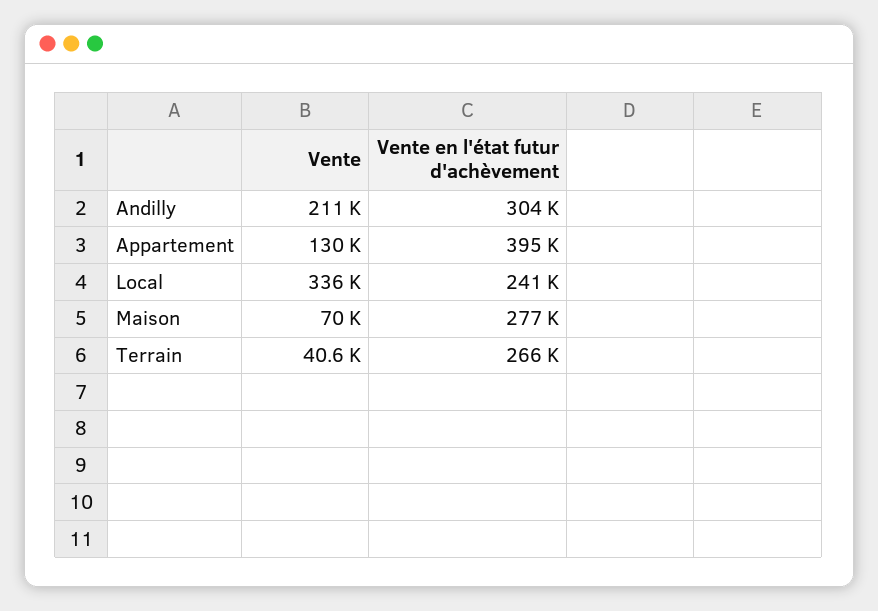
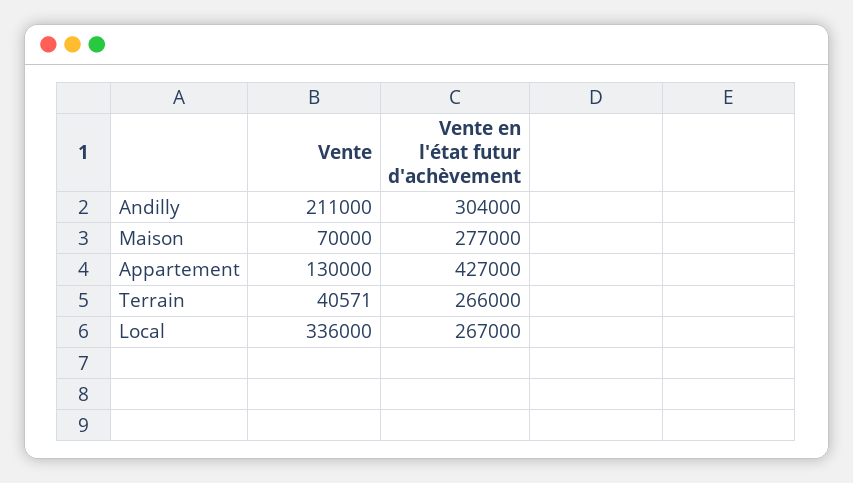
Vente en l'état futur d'achèvement, Appartement: 395000 -> 427000
Vente en l'état futur d'achèvement, Local: 241000 -> 267000

